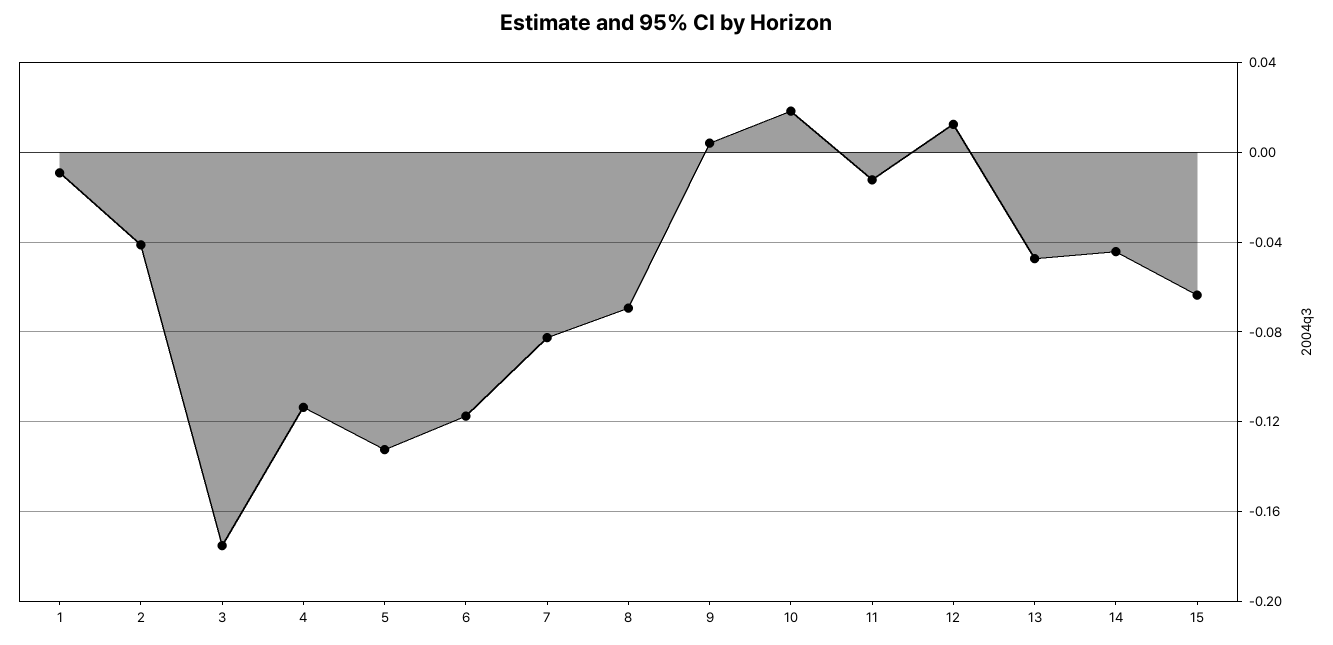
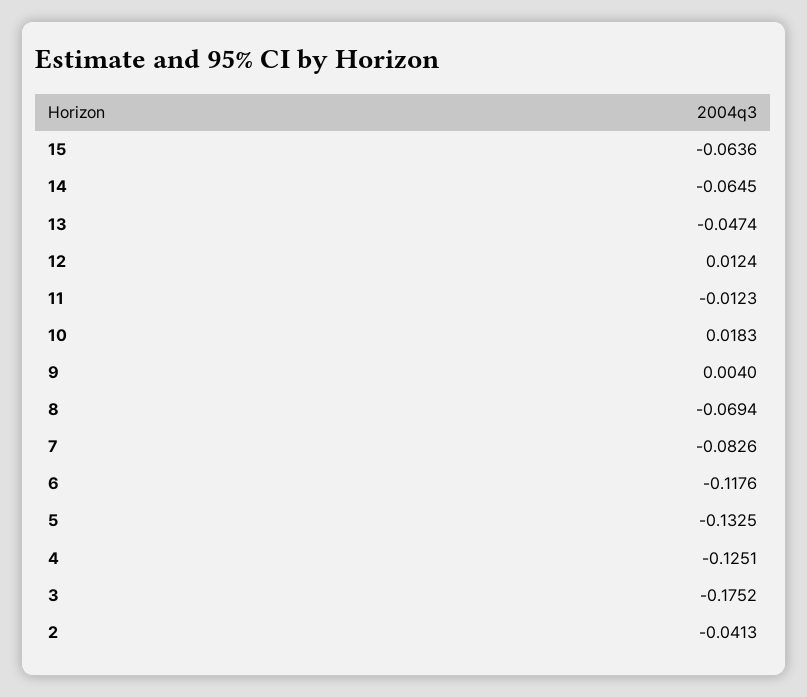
1: -0.01 -> none
4: -0.115 -> -0.1251
14: -0.045 -> -0.0645

